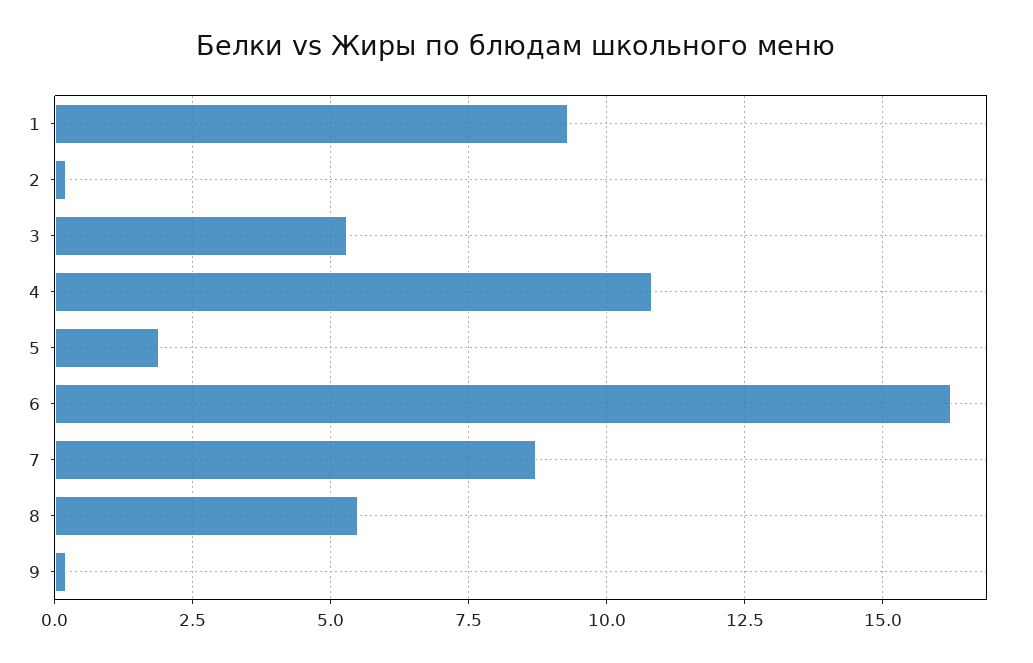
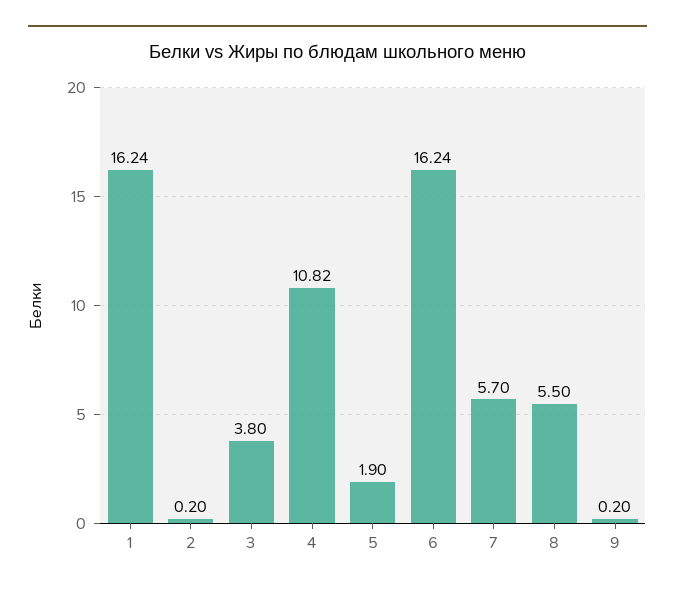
1: 9.25 -> 16.24
3: 5.25 -> 3.8
7: 8.75 -> 5.7

